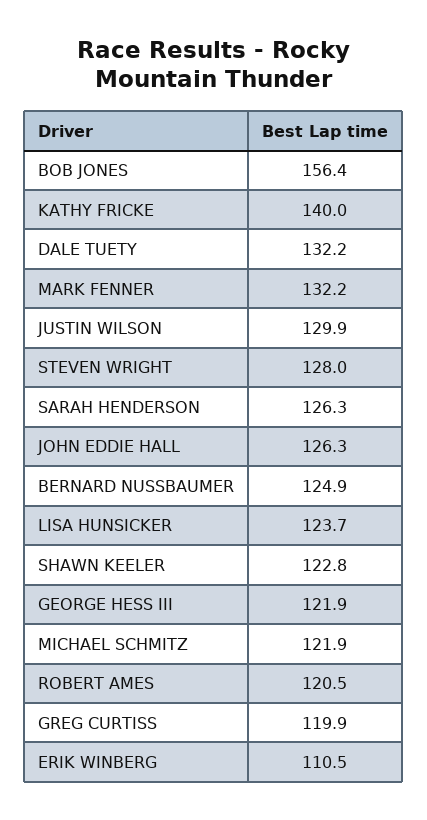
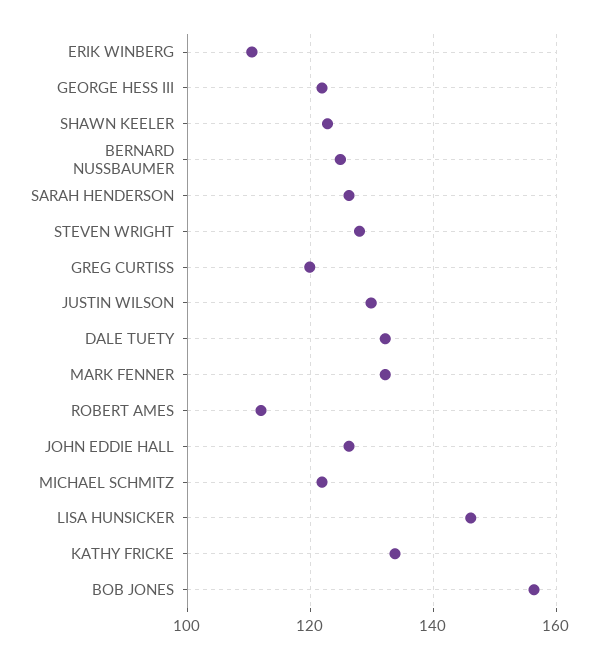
KATHY FRICKE: 140 -> 134
LISA HUNSICKER: 123.7 -> 146
ROBERT AMES: 120.5 -> 112

